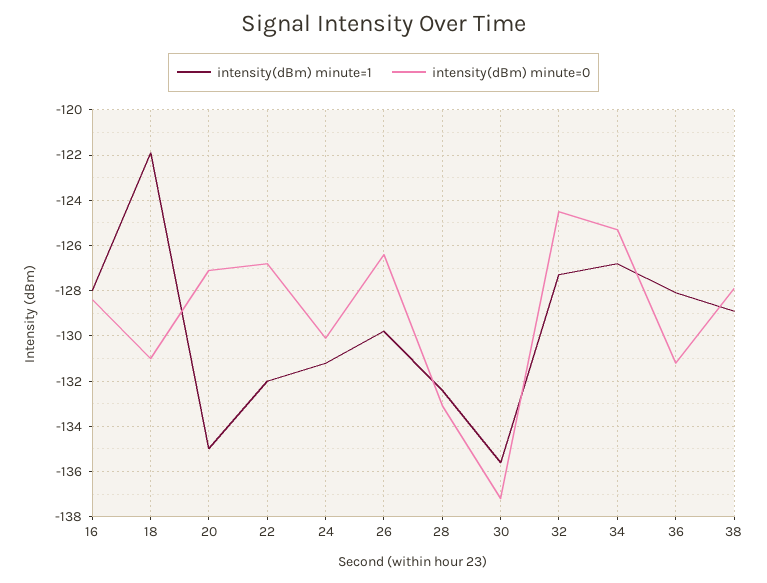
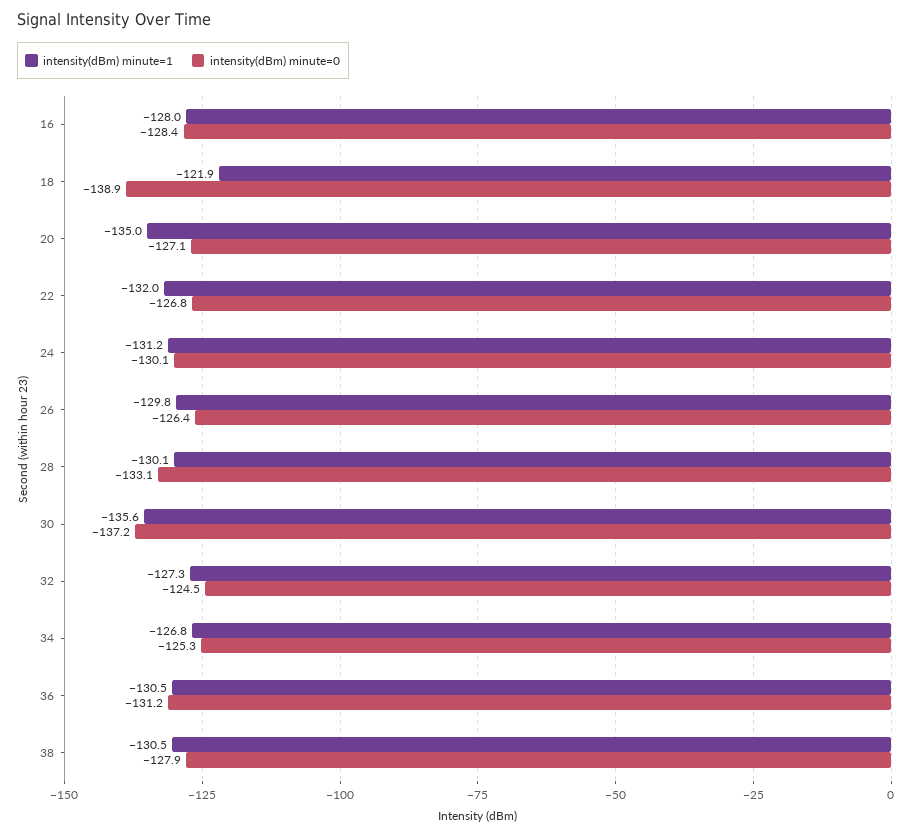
intensity(dBm) minute=0, 18: -131 -> -138.9
intensity(dBm) minute=1, 28: -132.5 -> -130.1
intensity(dBm) minute=1, 36: -128 -> -130.5
intensity(dBm) minute=1, 38: -129 -> -130.5

